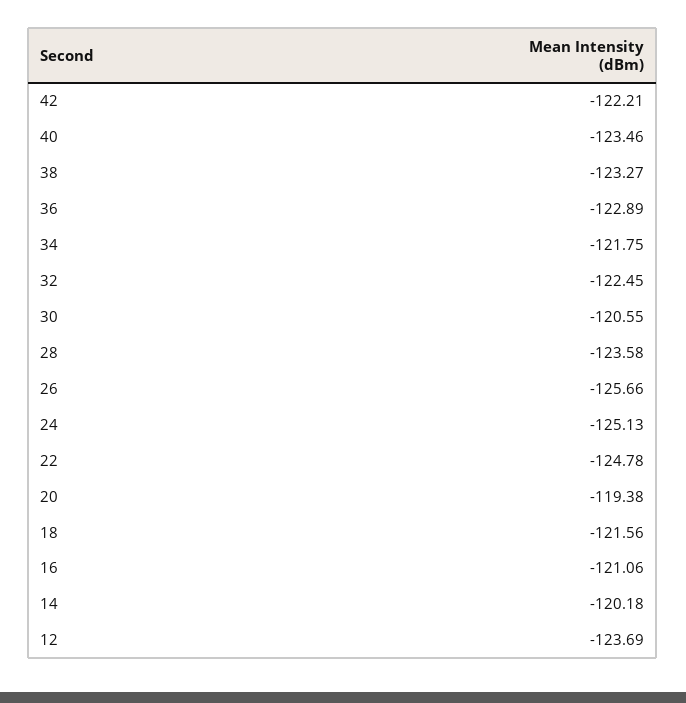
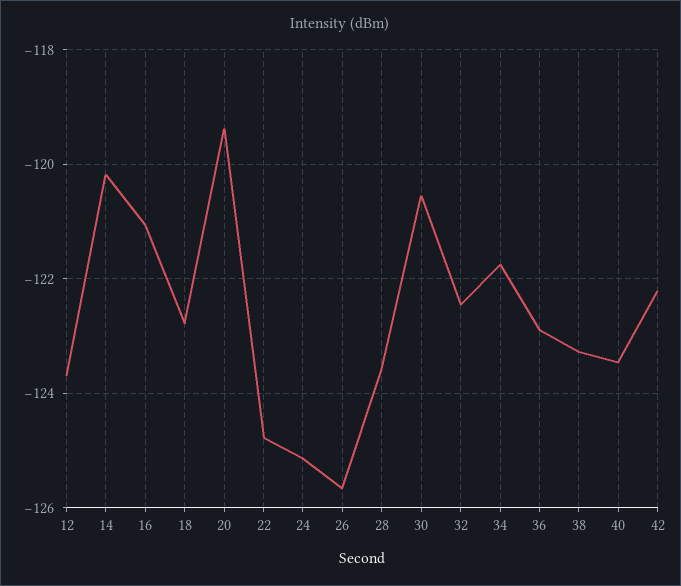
18: -121.56 -> -122.8

